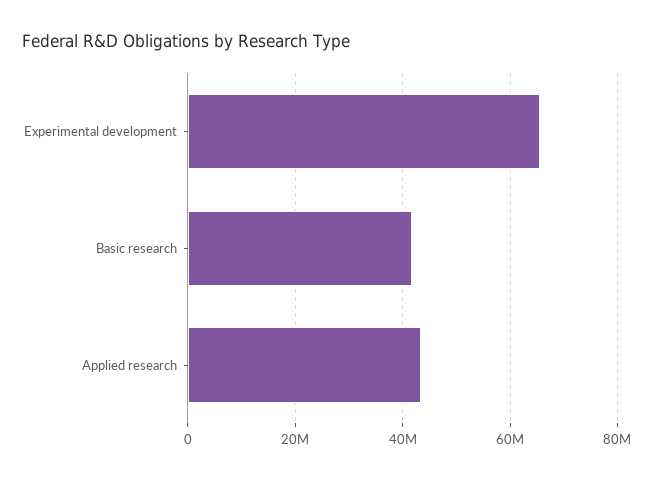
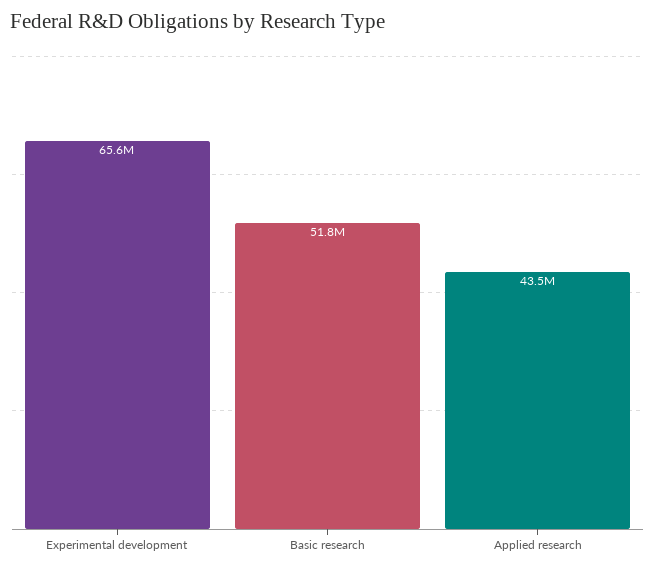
Basic research: 42000000 -> 51800000

